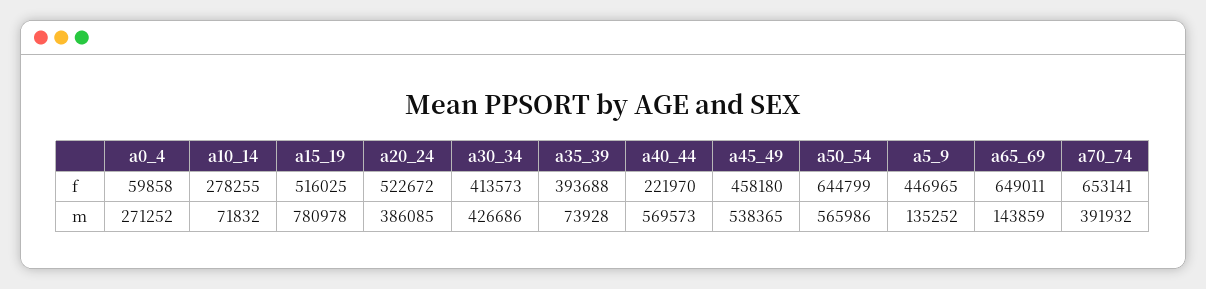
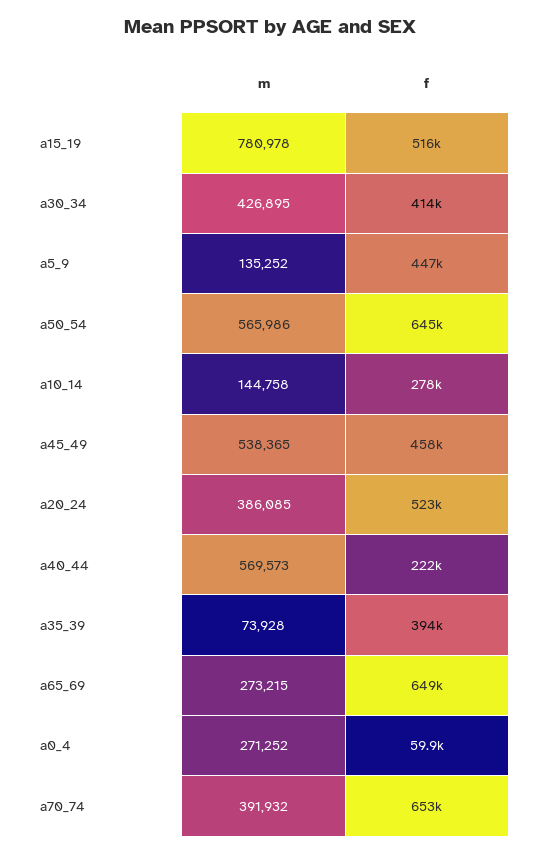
a10_14, m: 71832 -> 144758
a30_34, m: 426686 -> 426895
a65_69, m: 143859 -> 273215

